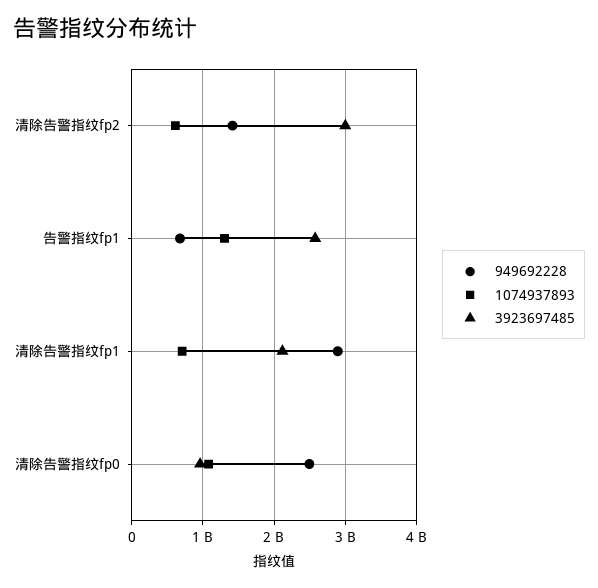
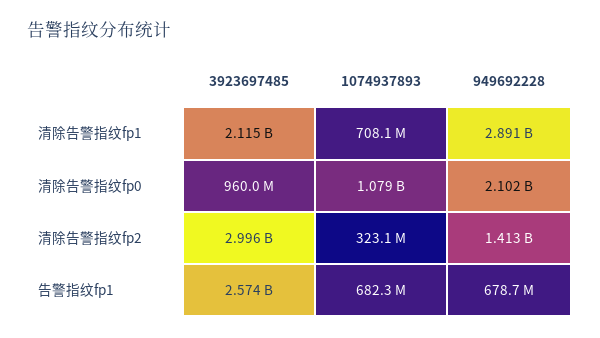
1074937893, 清除告警指纹fp2: 600000000 -> 323100000
1074937893, 告警指纹fp1: 1300000000 -> 682300000
949692228, 清除告警指纹fp0: 2500000000 -> 2102000000

